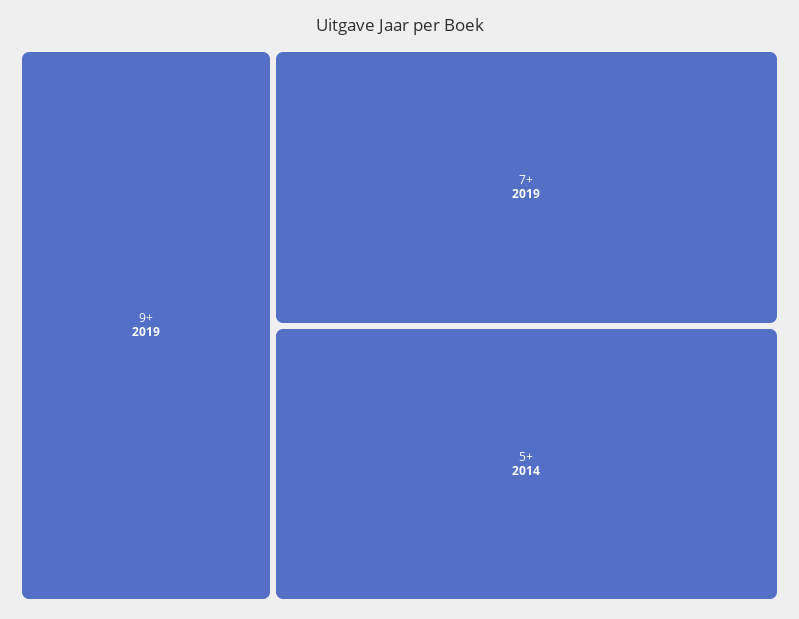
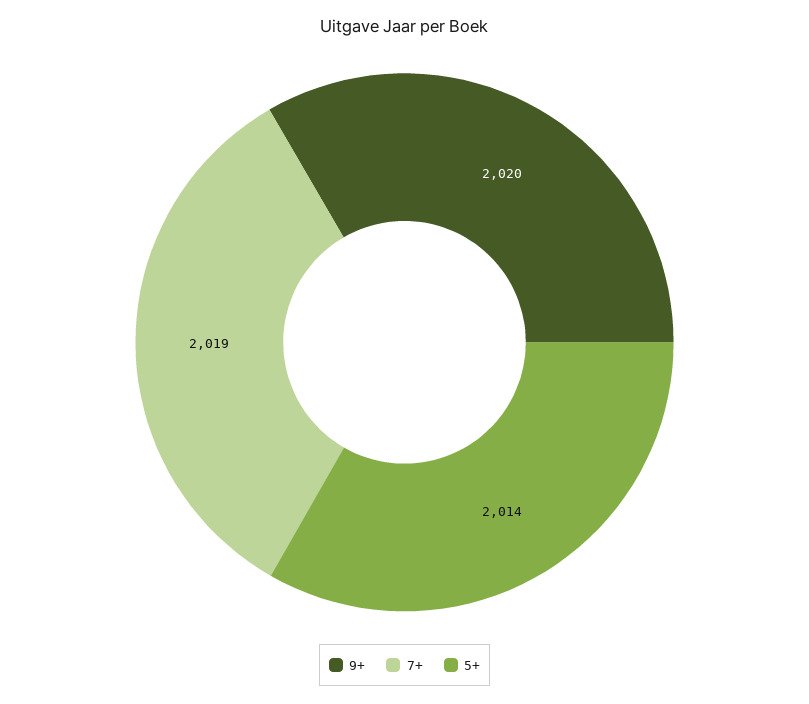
9+: 2019 -> 2020

